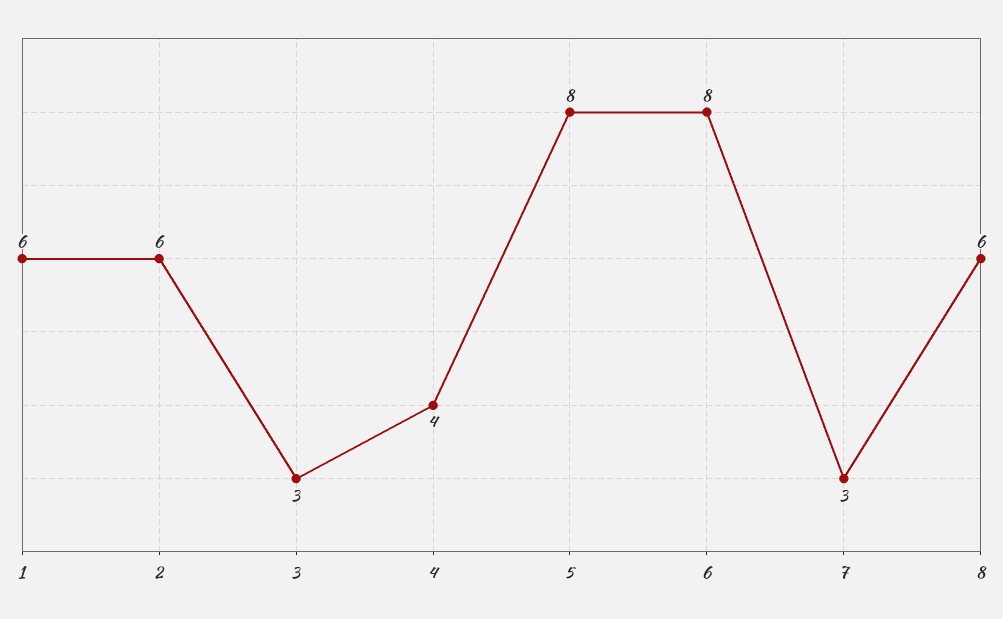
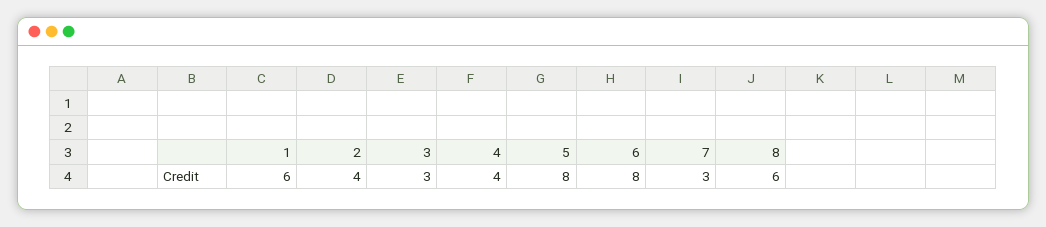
2: 6 -> 4

